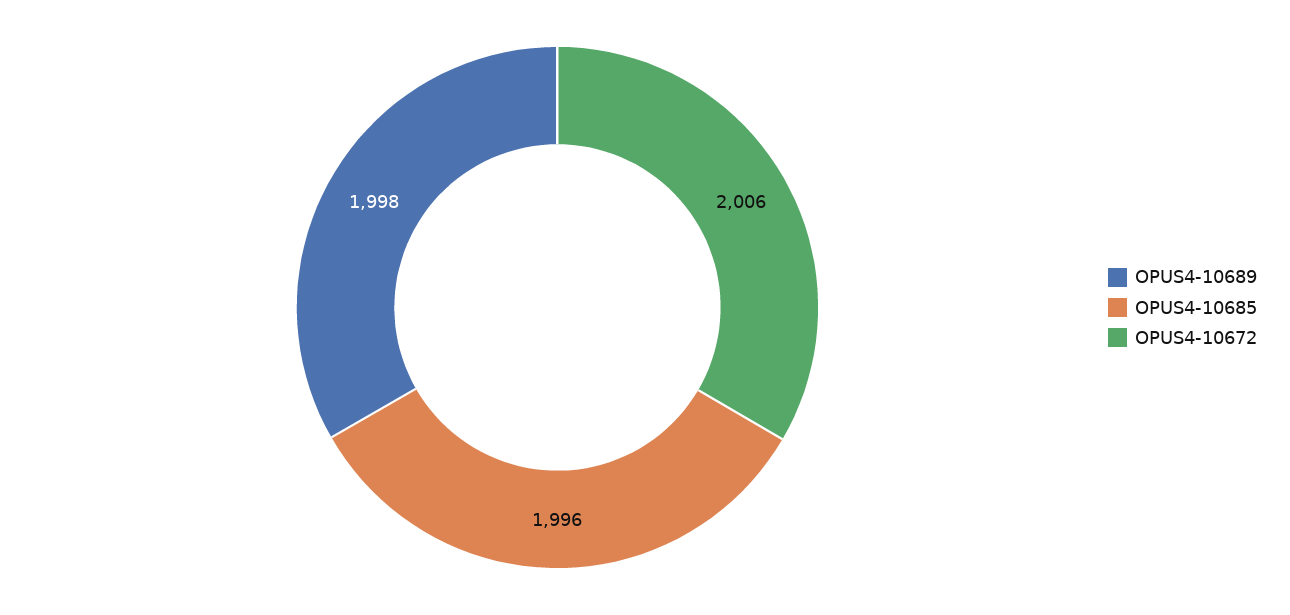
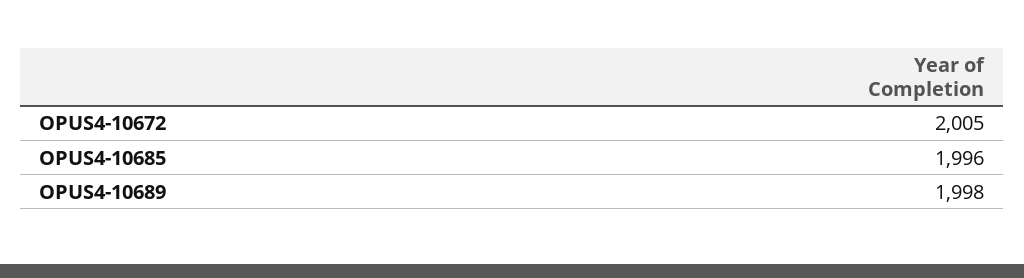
OPUS4-10672: 2006 -> 2005

